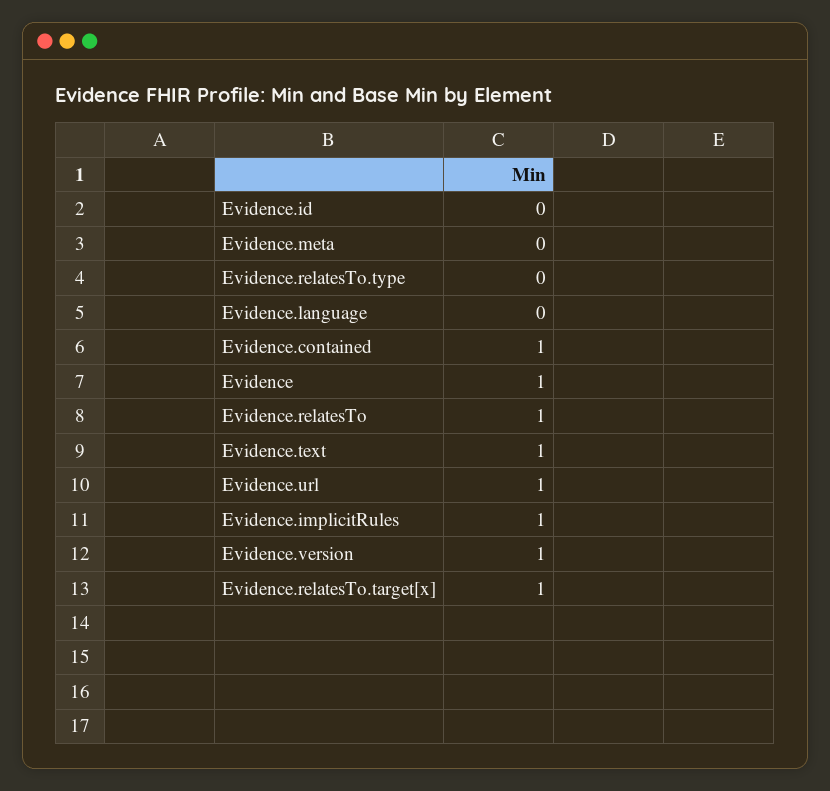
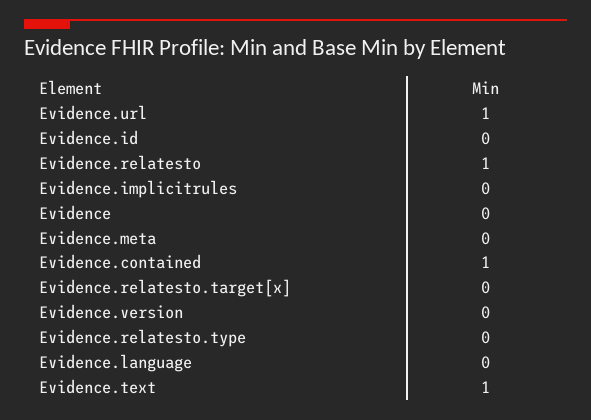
Evidence: 1 -> 0
Evidence.implicitRules: 1 -> 0
Evidence.version: 1 -> 0
Evidence.relatesTo.target[x]: 1 -> 0

